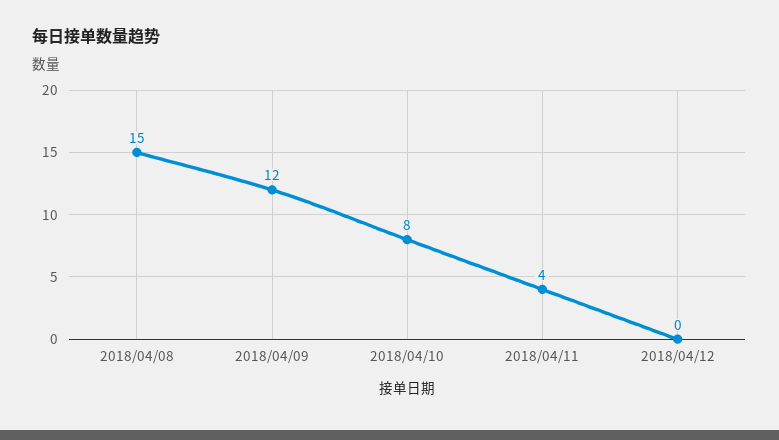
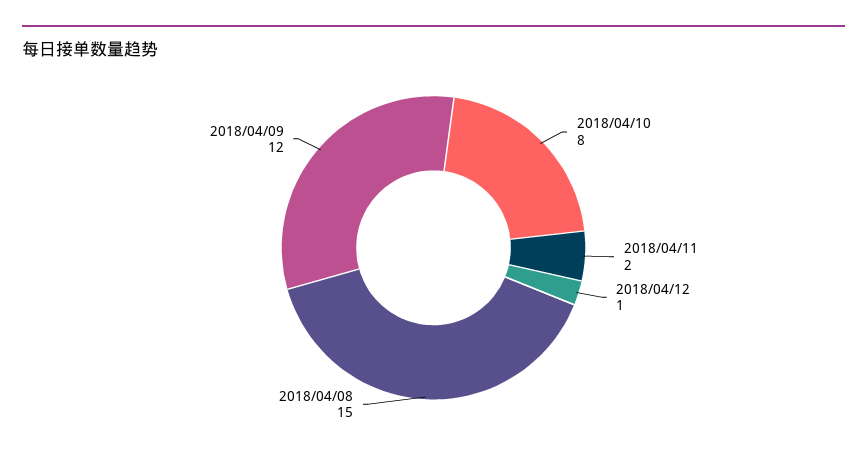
2018/04/11: 4 -> 2
2018/04/12: 0 -> 1

